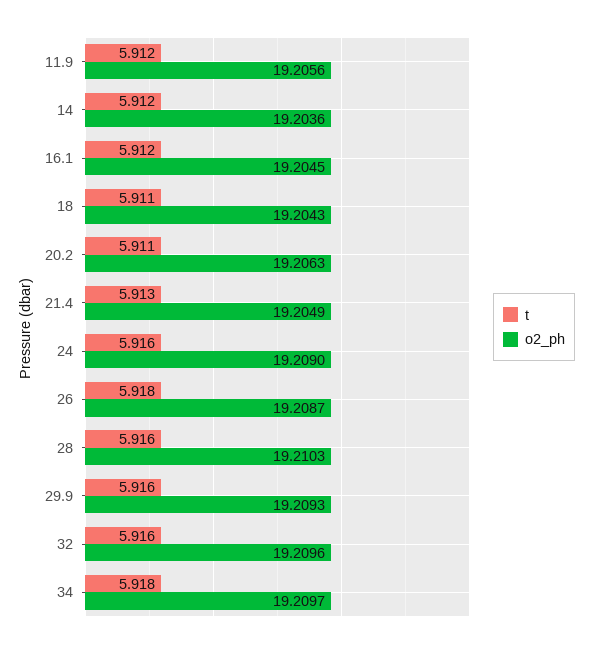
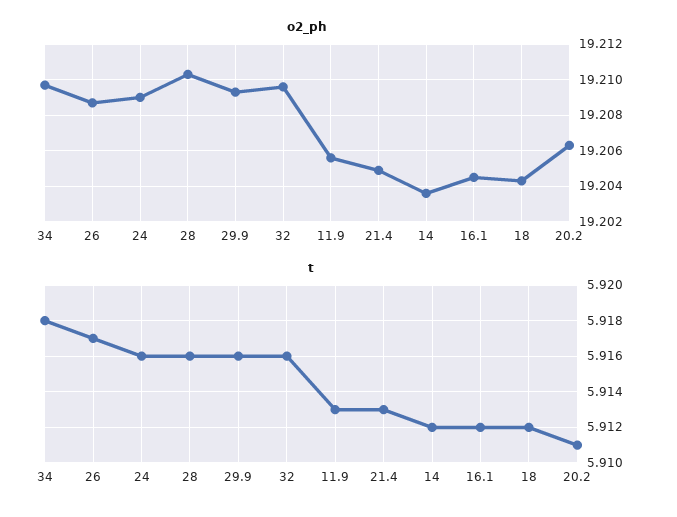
t, 11.9: 5.912 -> 5.913
t, 18: 5.911 -> 5.912
t, 26: 5.918 -> 5.917

